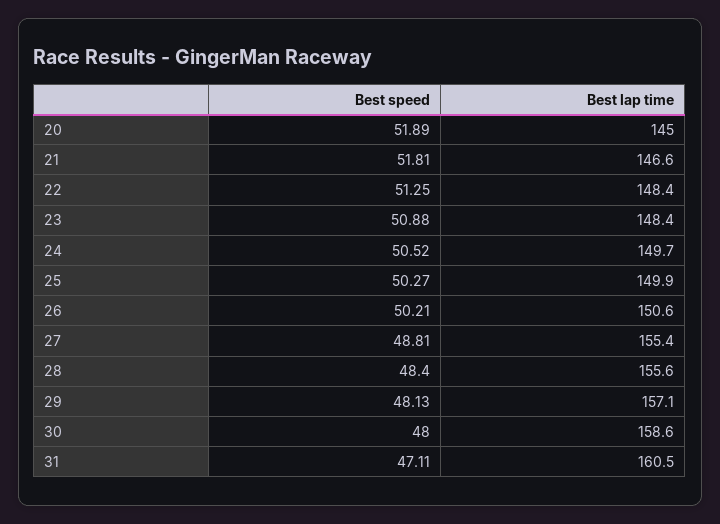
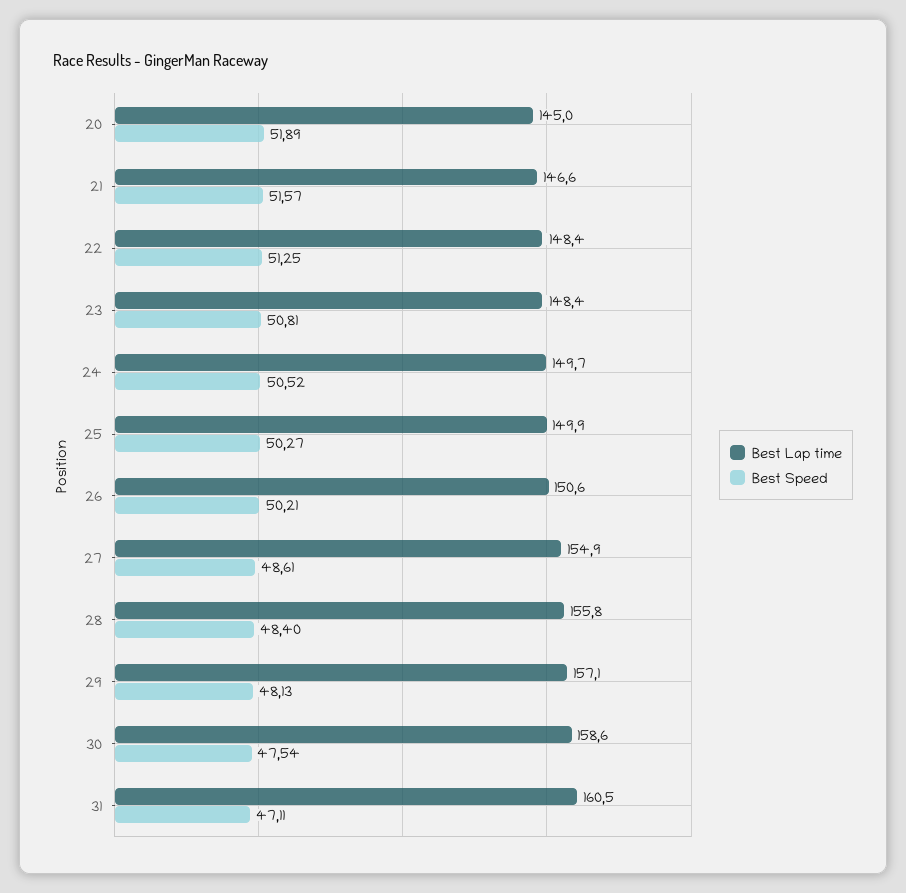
Best speed, 21: 51.81 -> 51.57
Best speed, 23: 50.88 -> 50.81
Best speed, 27: 48.81 -> 48.61
Best lap time, 27: 155.4 -> 154.9
Best lap time, 28: 155.6 -> 155.8
Best speed, 30: 48 -> 47.54

